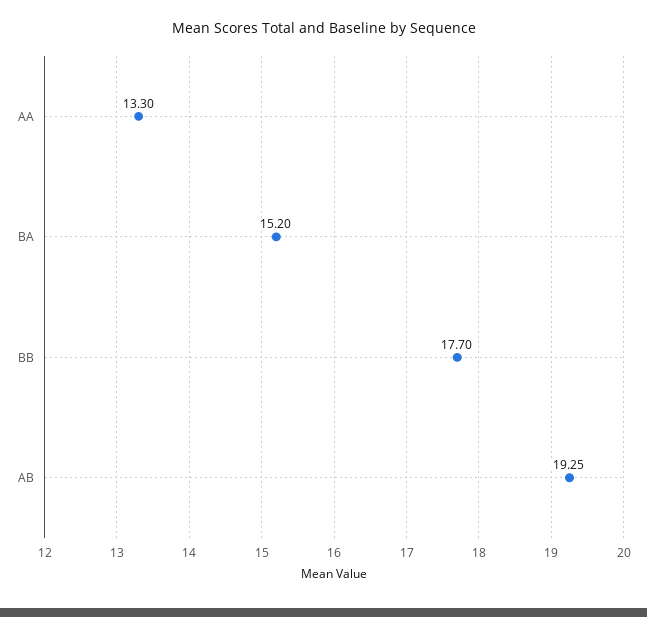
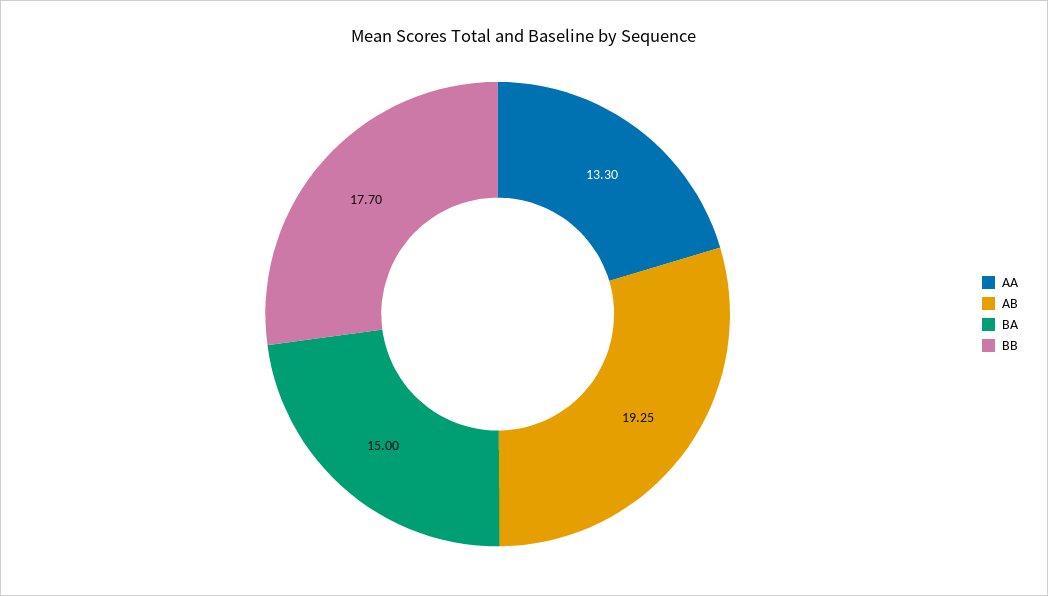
BA: 15.2 -> 15

